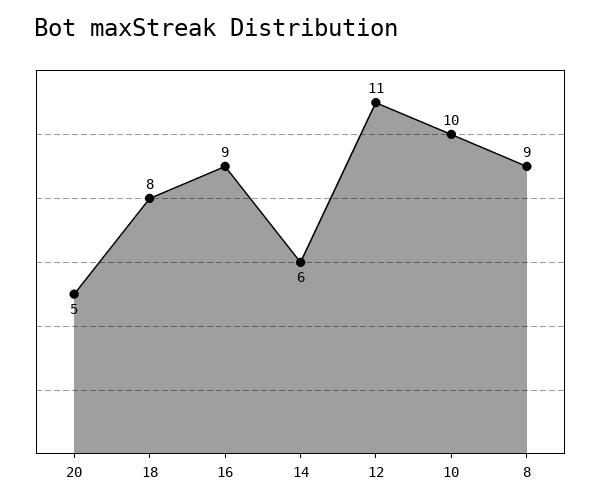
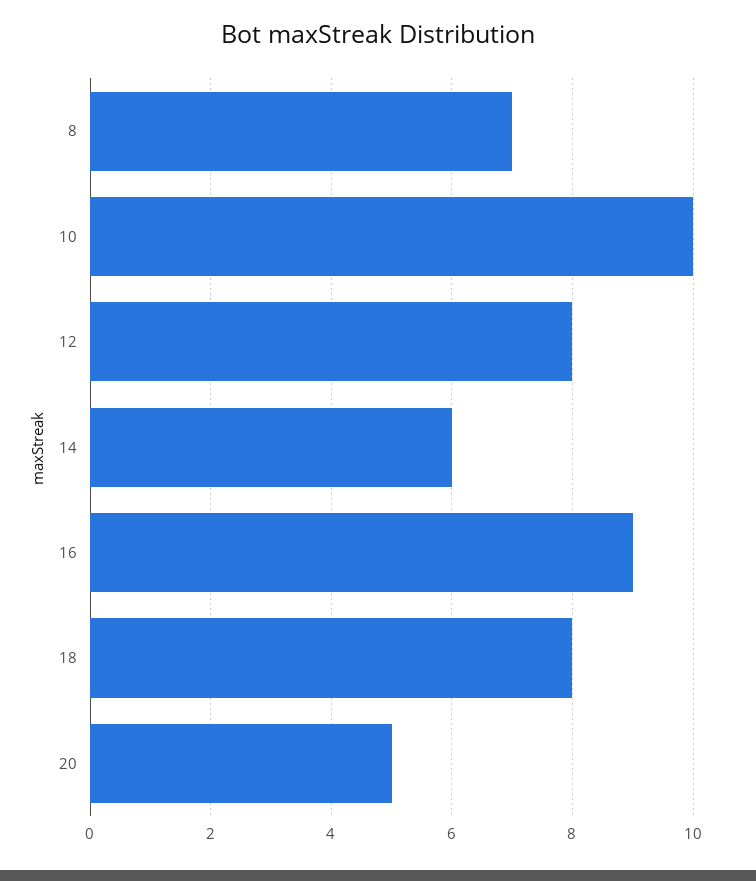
12: 11 -> 8
8: 9 -> 7

